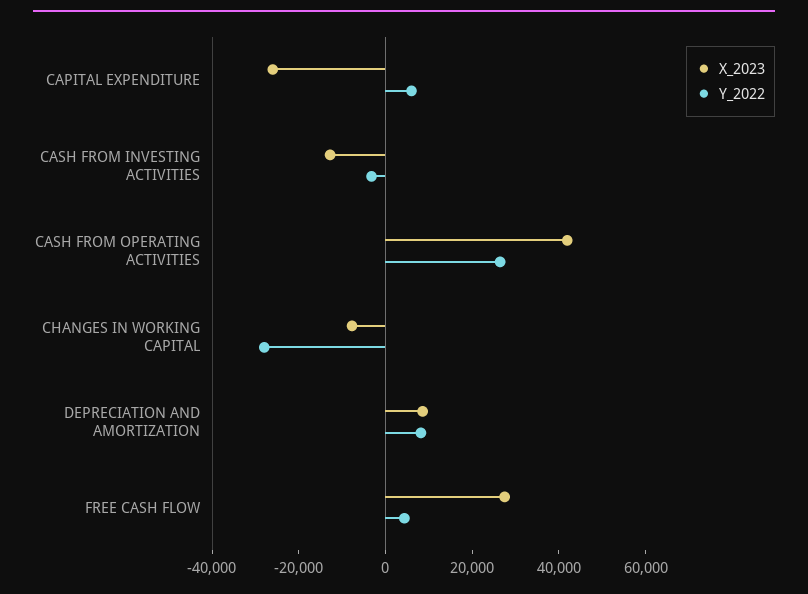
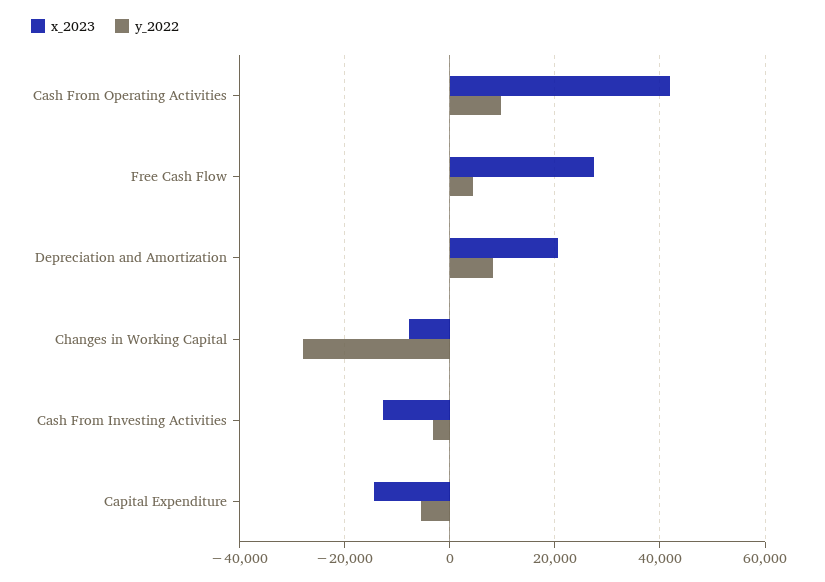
X_2023, CAPITAL EXPENDITURE: -25000 -> -14000
Y_2022, CAPITAL EXPENDITURE: 5000 -> -6000
Y_2022, CASH FROM OPERATING ACTIVITIES: 25000 -> 10000
X_2023, DEPRECIATION AND AMORTIZATION: 10000 -> 20000

